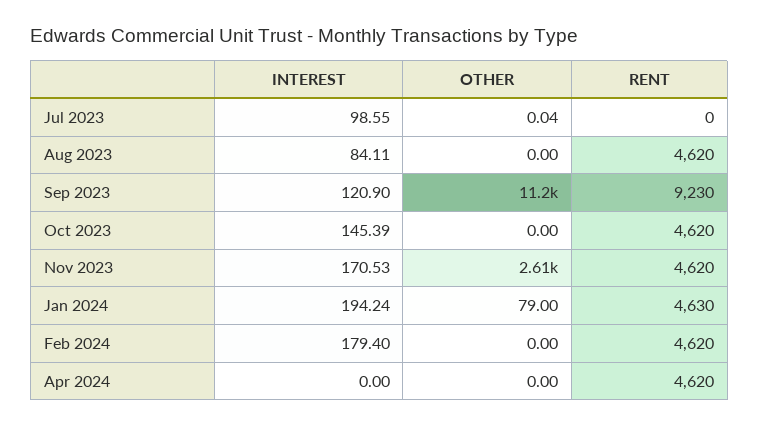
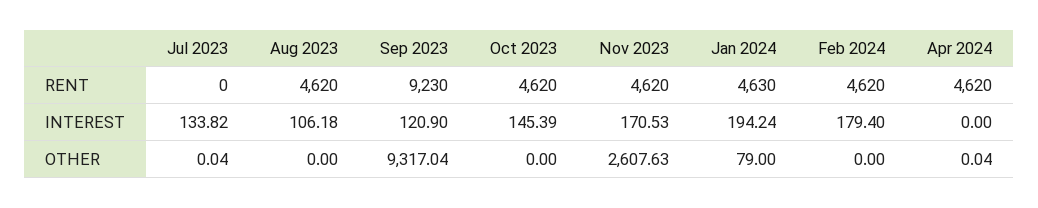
INTEREST, Jul 2023: 98.55 -> 133.82
INTEREST, Aug 2023: 84.11 -> 106.18
OTHER, Sep 2023: 11200 -> 9317.04
OTHER, Apr 2024: 0 -> 0.04

